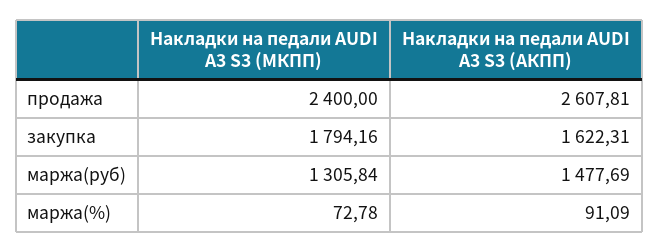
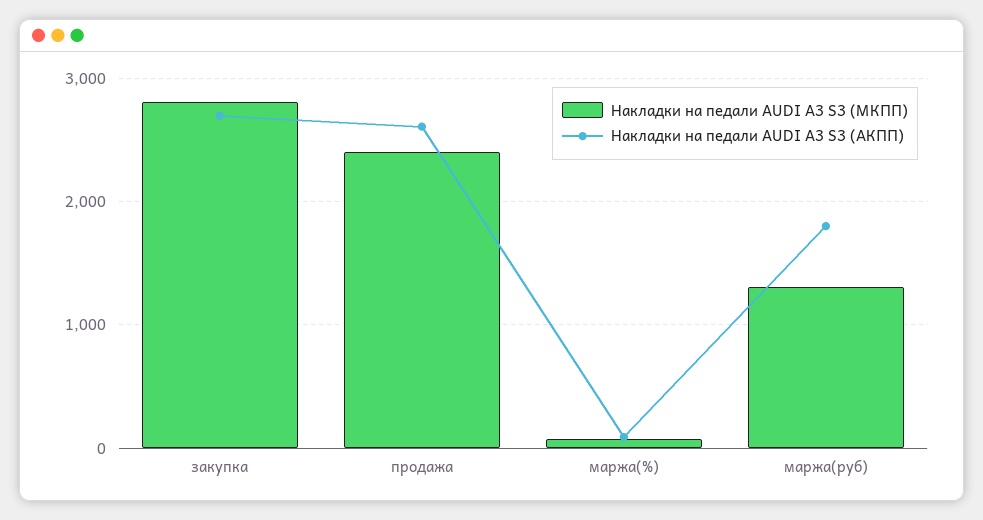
Накладки на педали AUDI A3 S3 (МКПП), закупка: 1794.16 -> 2800
Накладки на педали AUDI A3 S3 (АКПП), закупка: 1622.31 -> 2700
Накладки на педали AUDI A3 S3 (АКПП), маржа(руб): 1477.69 -> 1800

